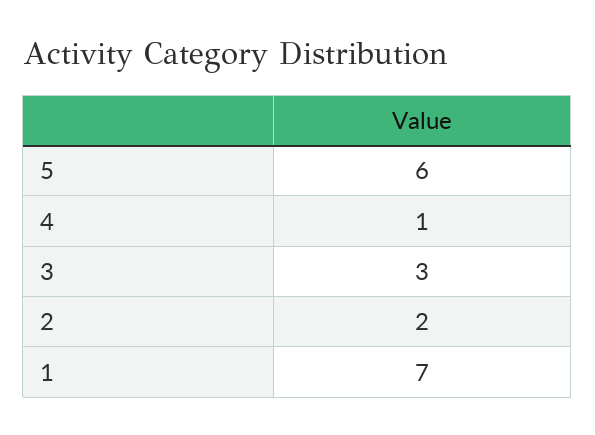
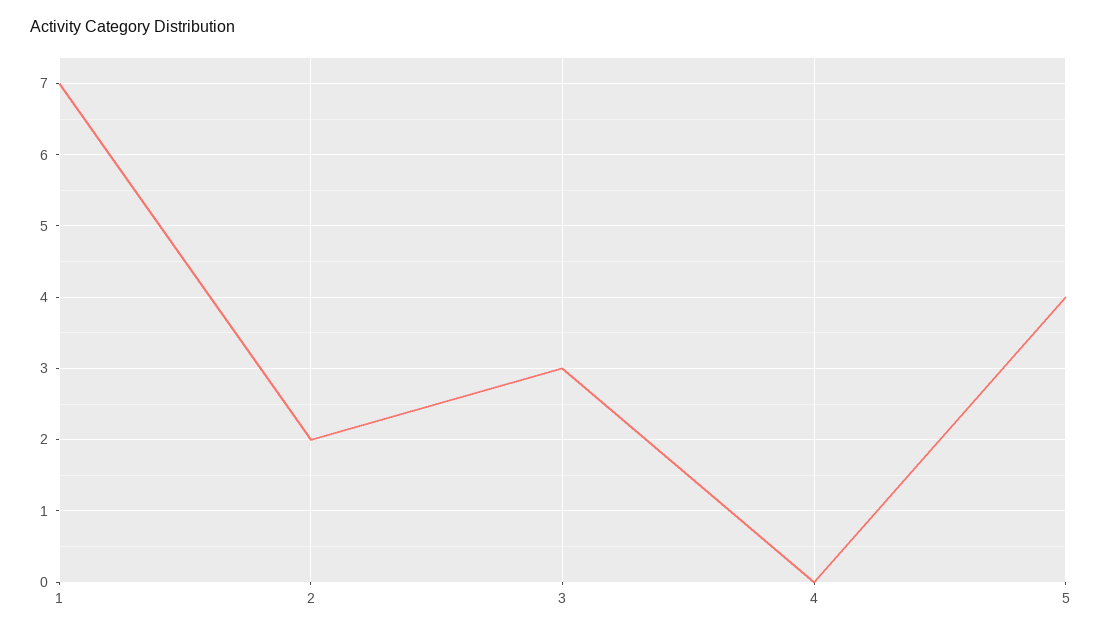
5: 6 -> 4
4: 1 -> 0

